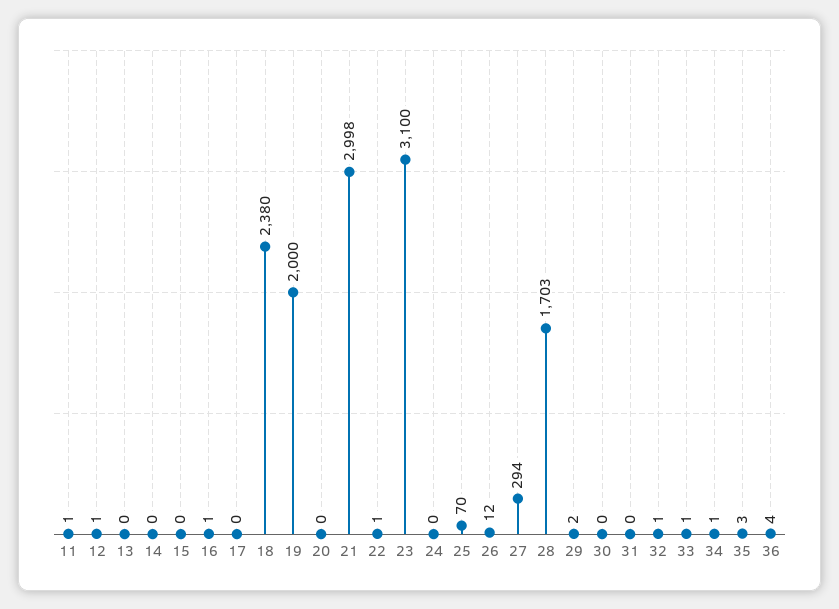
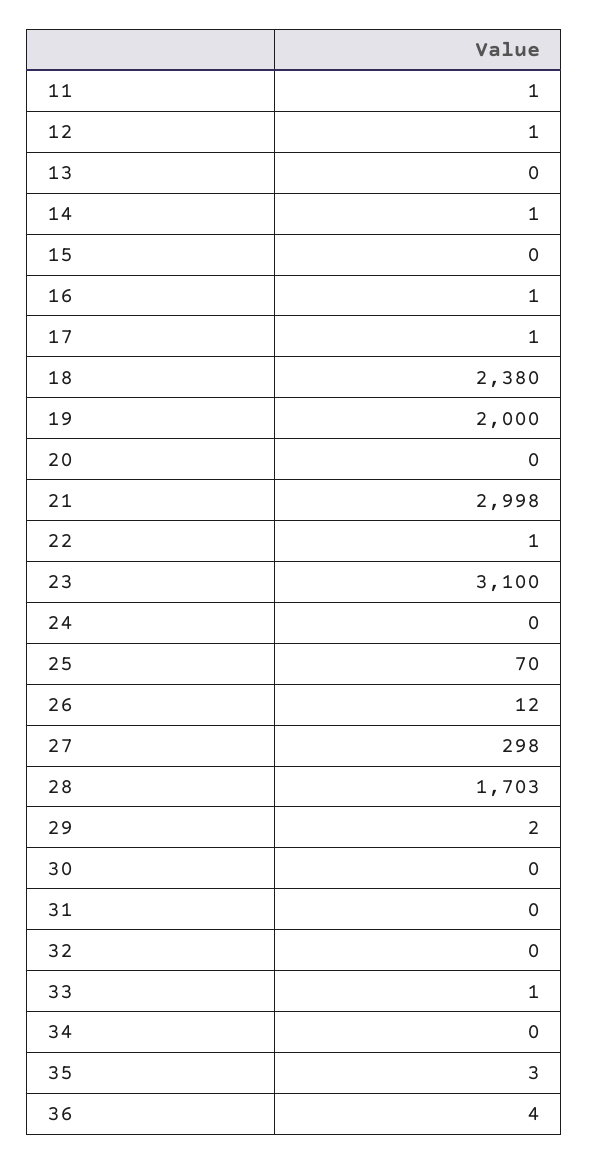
14: 0 -> 1
17: 0 -> 1
27: 294 -> 298
32: 1 -> 0
34: 1 -> 0

